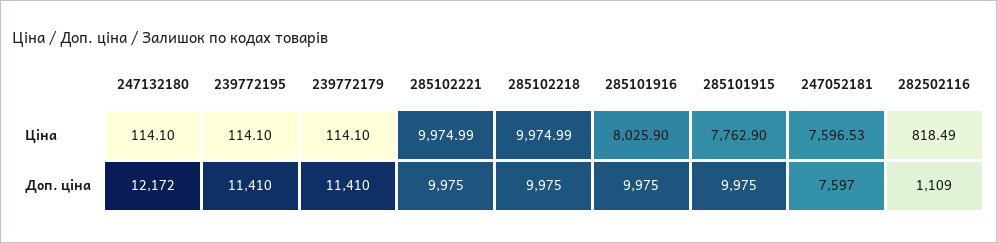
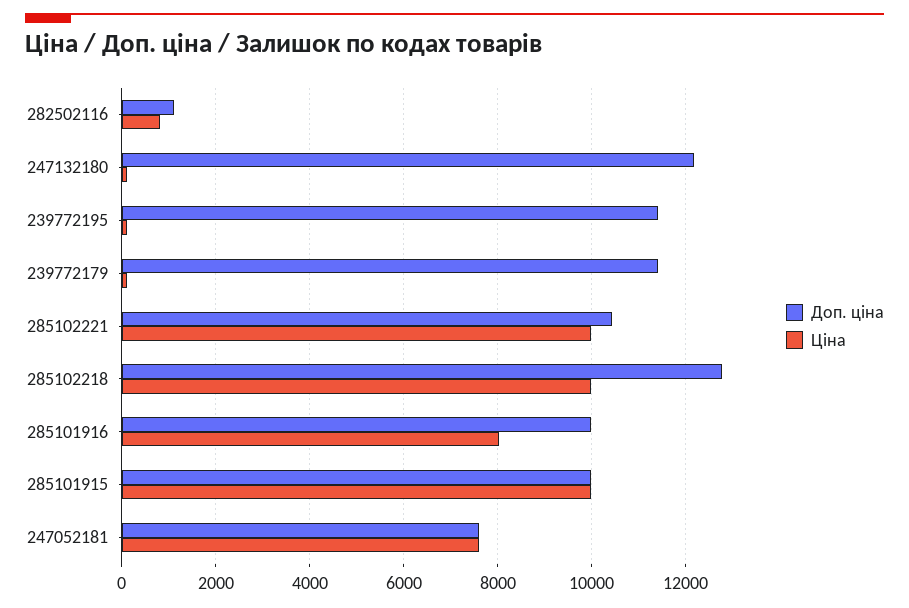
Ціна, 285101915: 7762.9 -> 10000
Доп. ціна, 285102221: 9975 -> 10400
Доп. ціна, 285102218: 9975 -> 12800

